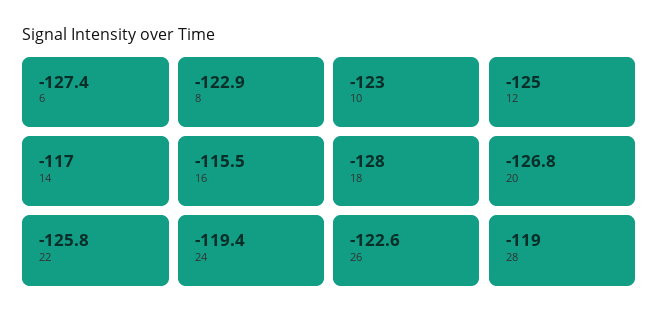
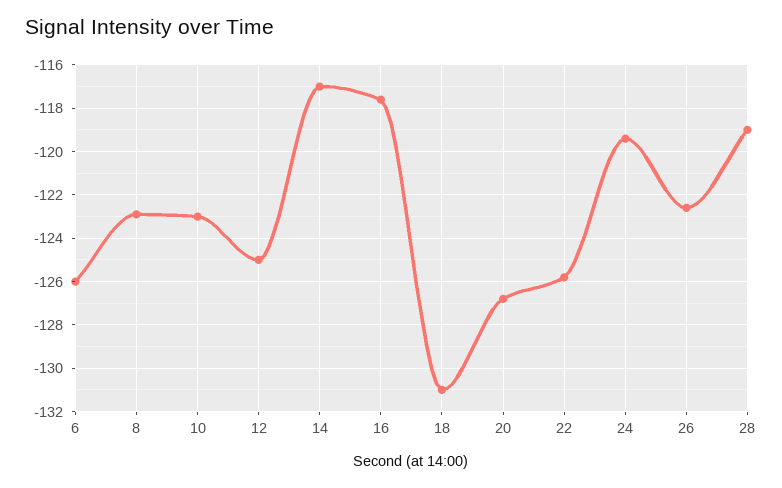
6: -127.4 -> -126
16: -115.5 -> -117.5
18: -128 -> -131

